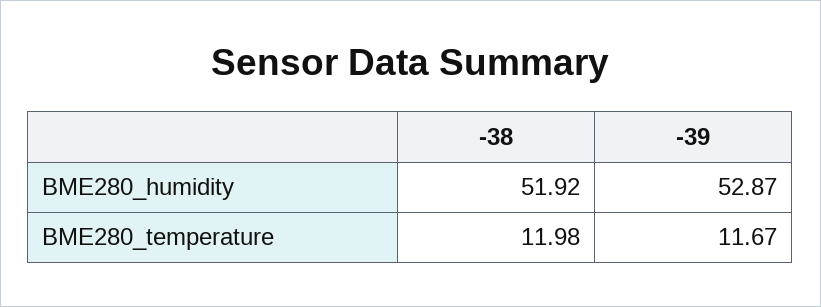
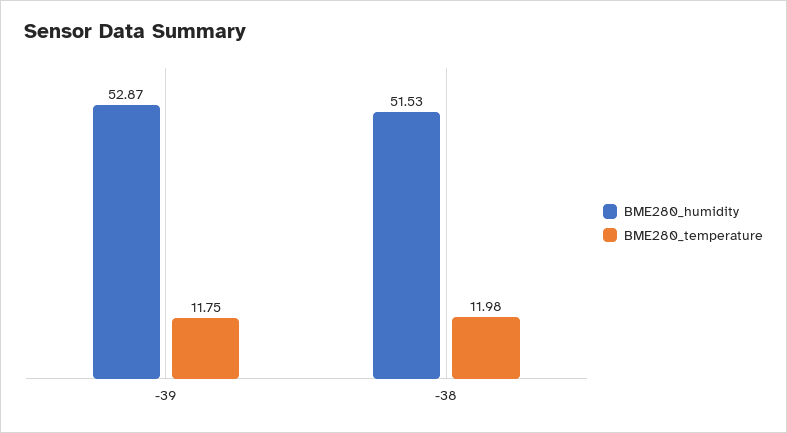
BME280_humidity, -38: 51.92 -> 51.53
BME280_temperature, -39: 11.67 -> 11.75

